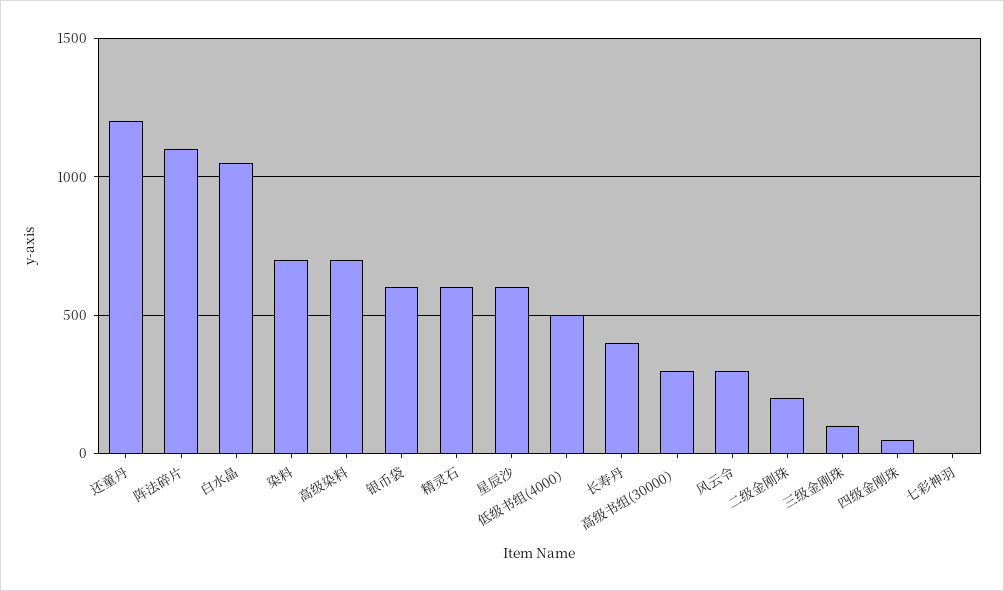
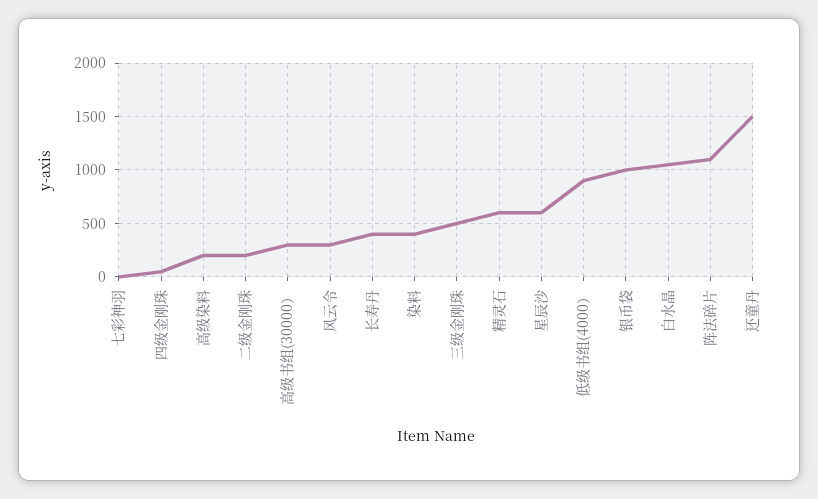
还童丹: 1200 -> 1500
染料: 700 -> 400
高级染料: 700 -> 200
银币袋: 600 -> 1000
低级书组(4000）: 500 -> 900
三级金刚珠: 100 -> 500

